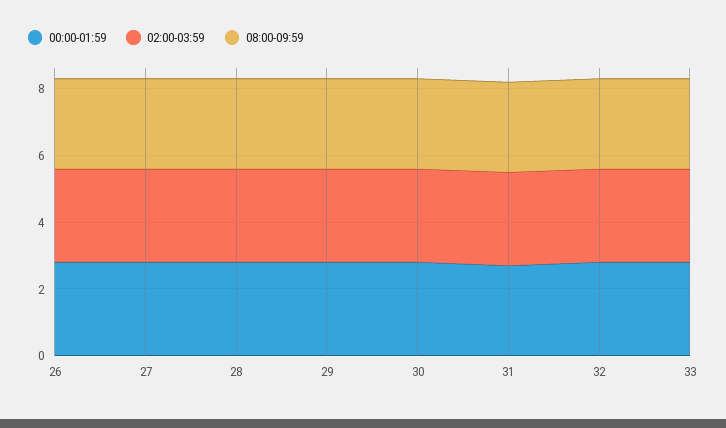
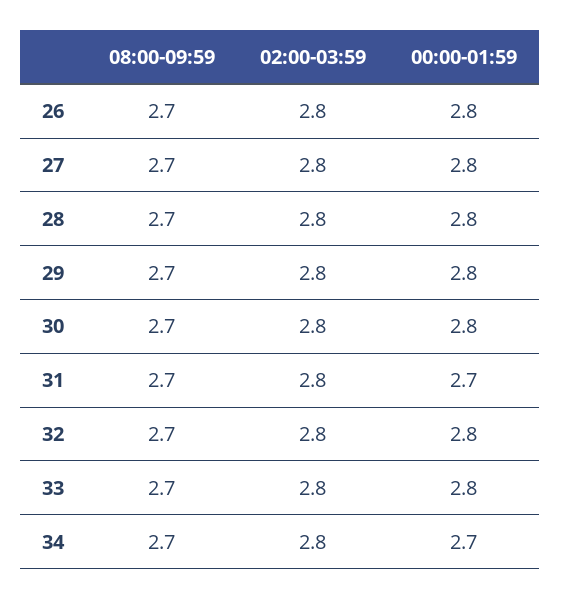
08:00-09:59, 34: none -> 2.7
02:00-03:59, 34: none -> 2.8
00:00-01:59, 34: none -> 2.7

